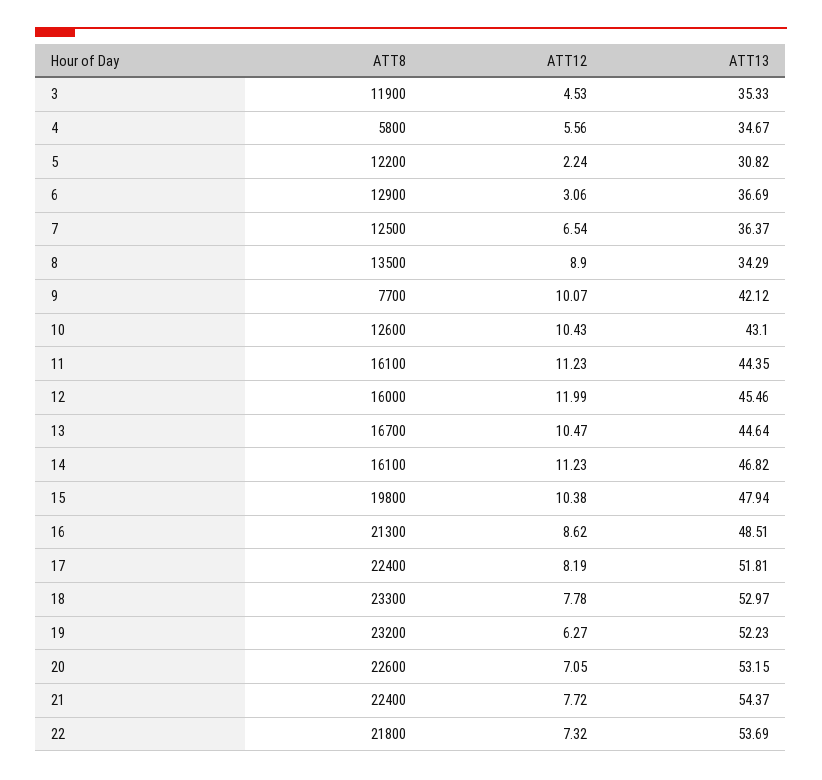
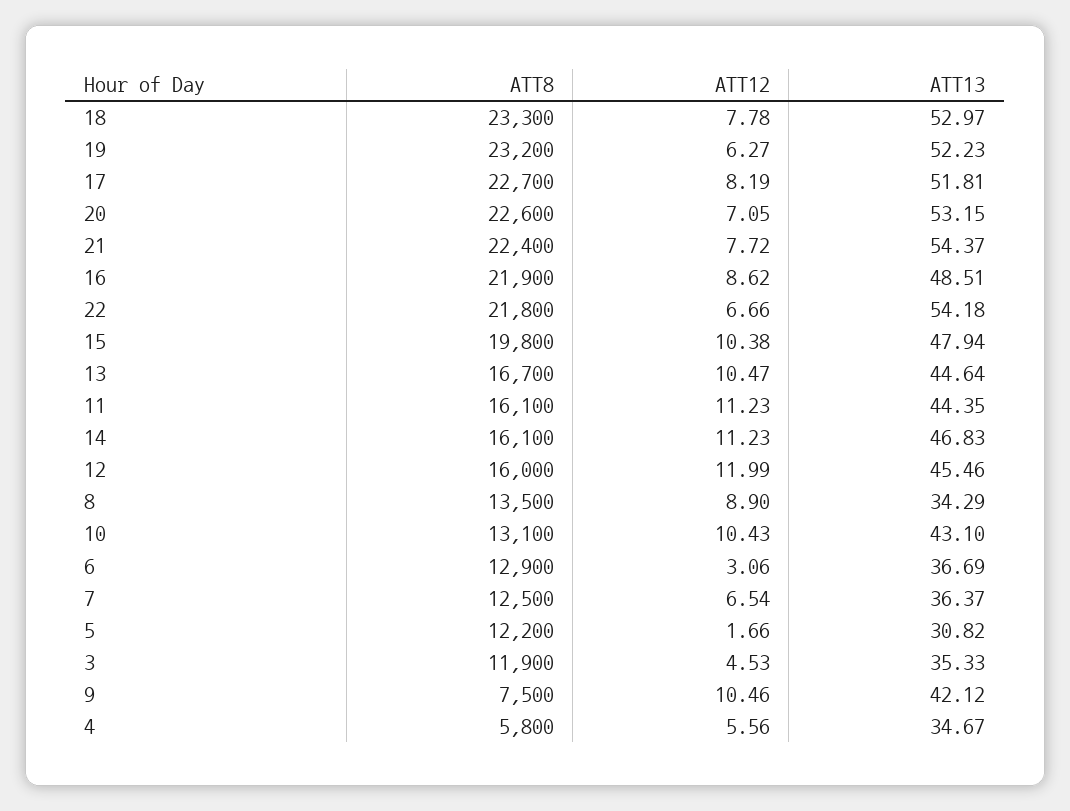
ATT12, 5: 2.24 -> 1.66
ATT8, 9: 7700 -> 7500
ATT12, 9: 10.07 -> 10.46
ATT8, 10: 12600 -> 13100
ATT13, 14: 46.82 -> 46.83
ATT8, 16: 21300 -> 21900
ATT8, 17: 22400 -> 22700
ATT12, 22: 7.32 -> 6.66
ATT13, 22: 53.69 -> 54.18

